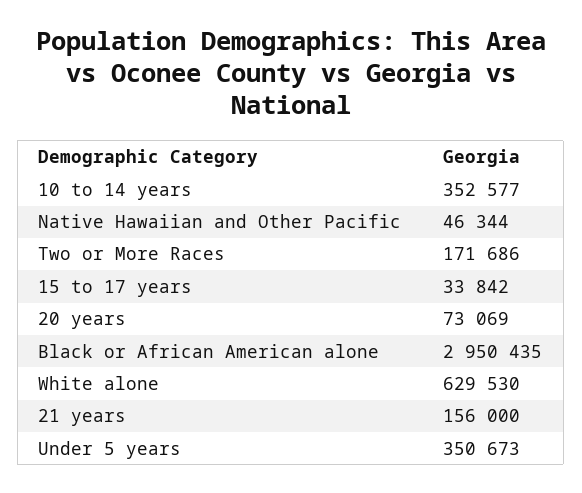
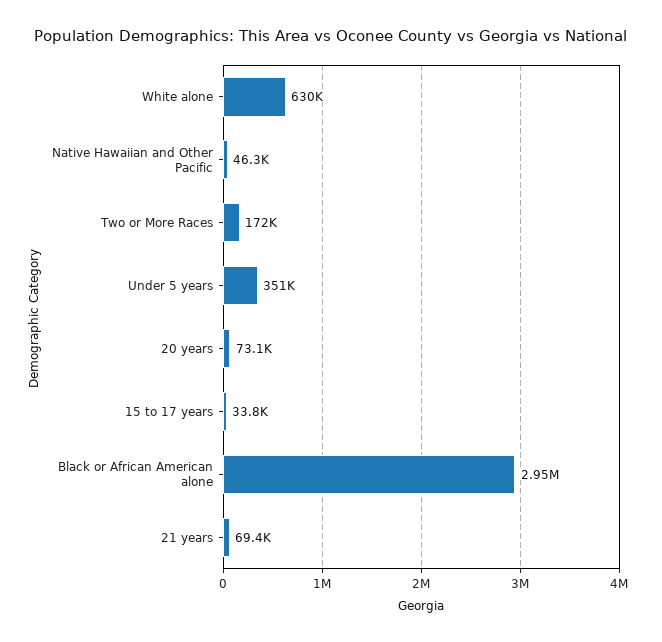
10 to 14 years: 352577 -> none
21 years: 156000 -> 69400

